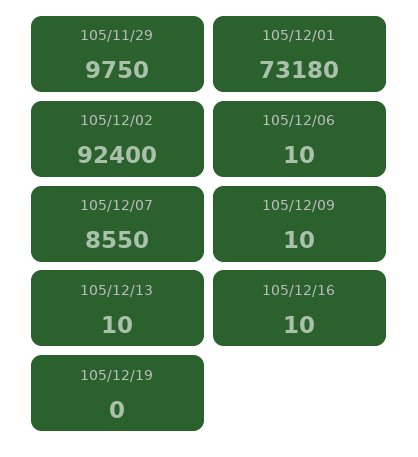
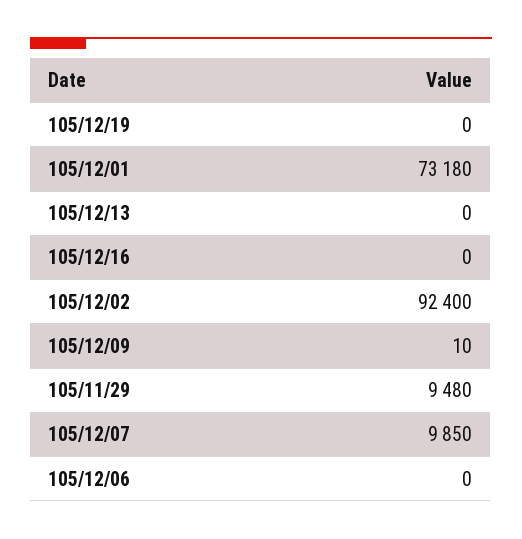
105/11/29: 9750 -> 9480
105/12/06: 10 -> 0
105/12/07: 8550 -> 9850
105/12/13: 10 -> 0
105/12/16: 10 -> 0

